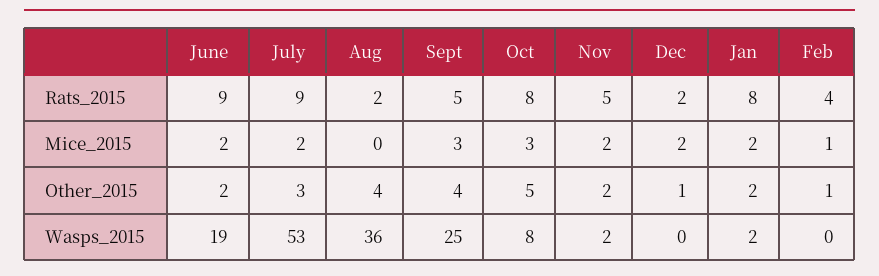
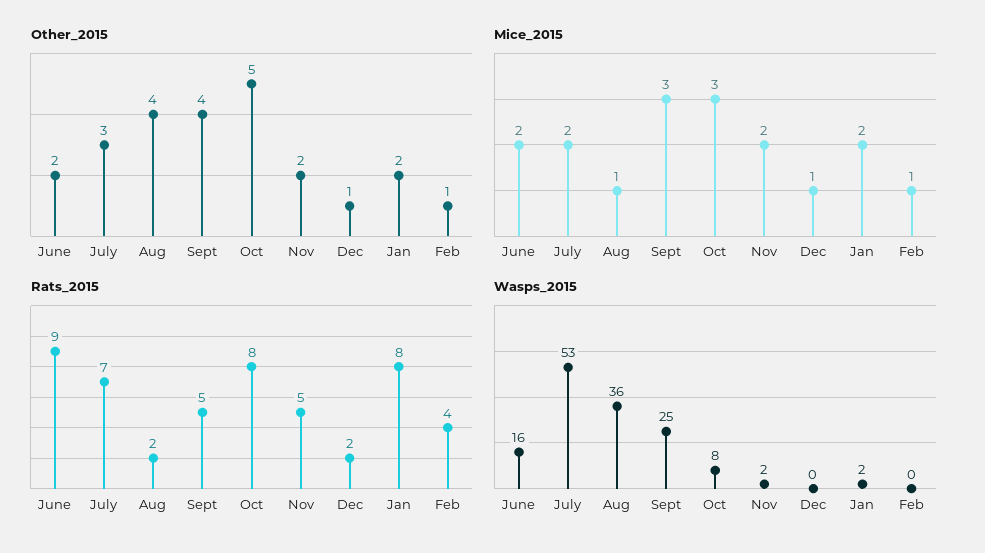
Rats_2015, July: 9 -> 7
Mice_2015, Aug: 0 -> 1
Mice_2015, Dec: 2 -> 1
Wasps_2015, June: 19 -> 16

